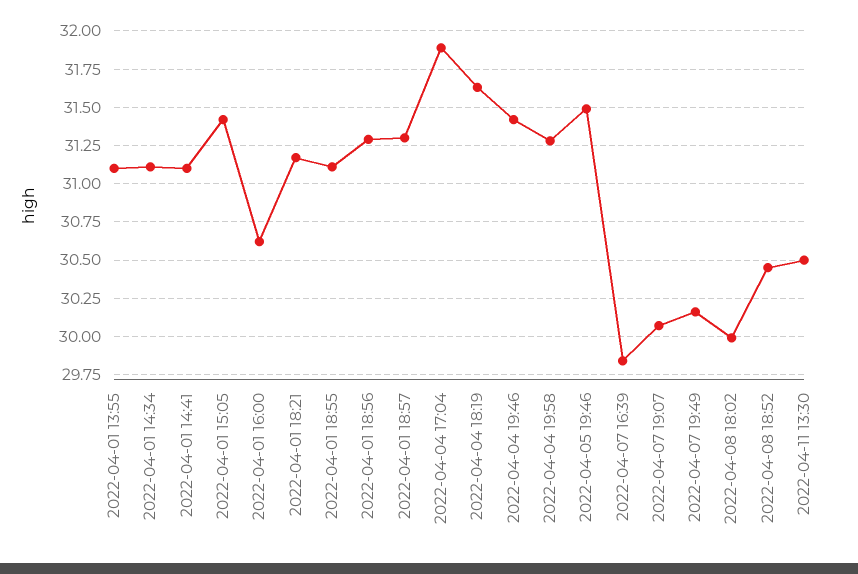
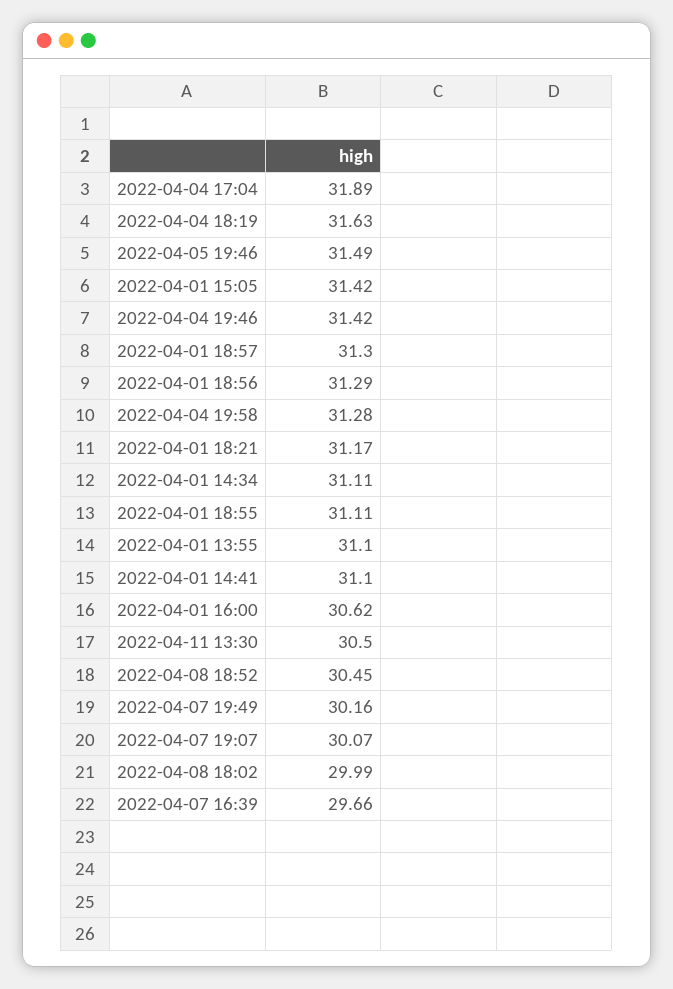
2022-04-07 16:39: 29.85 -> 29.66

